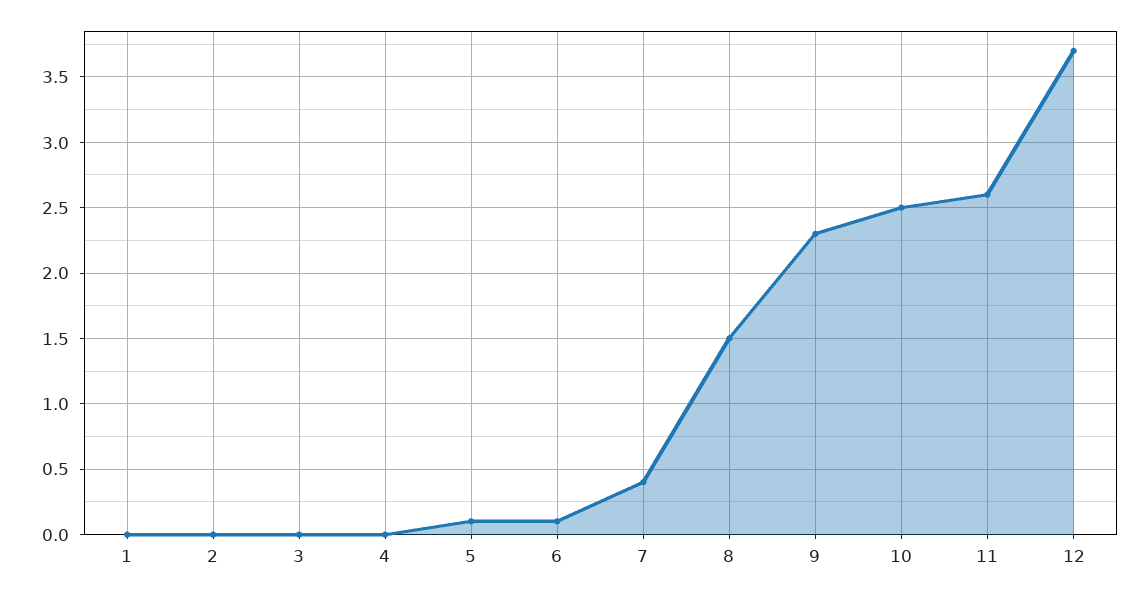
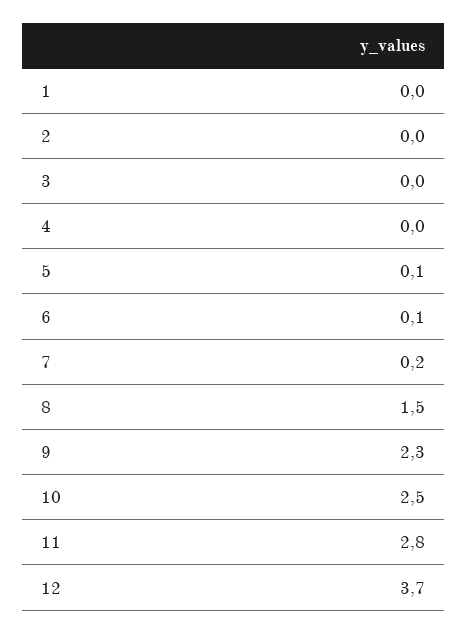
7: 0.4 -> 0.2
11: 2.6 -> 2.8

